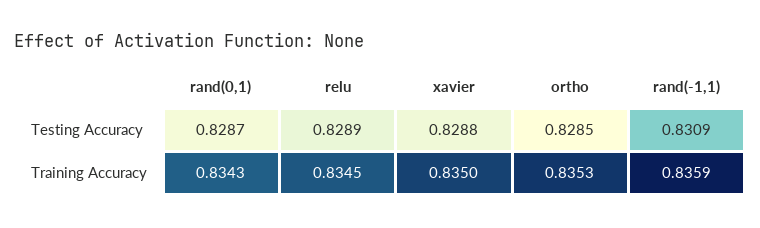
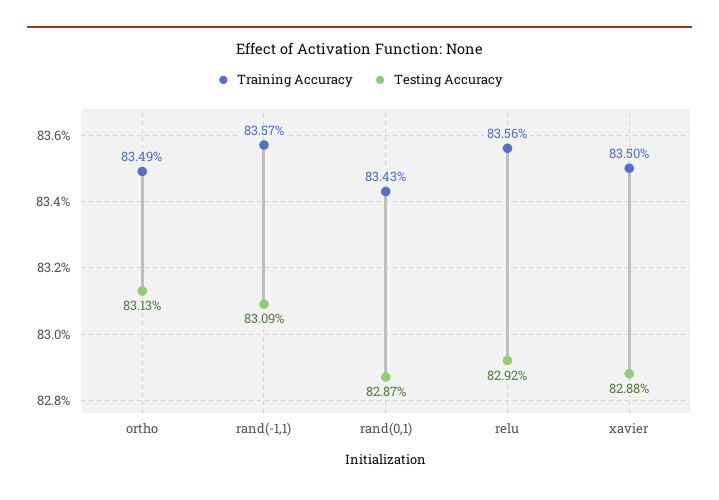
Testing Accuracy, relu: 0.8289 -> 0.8292
Testing Accuracy, ortho: 0.8285 -> 0.8313
Training Accuracy, relu: 0.8345 -> 0.8356
Training Accuracy, ortho: 0.8353 -> 0.8349
Training Accuracy, rand(-1,1): 0.8359 -> 0.8357

